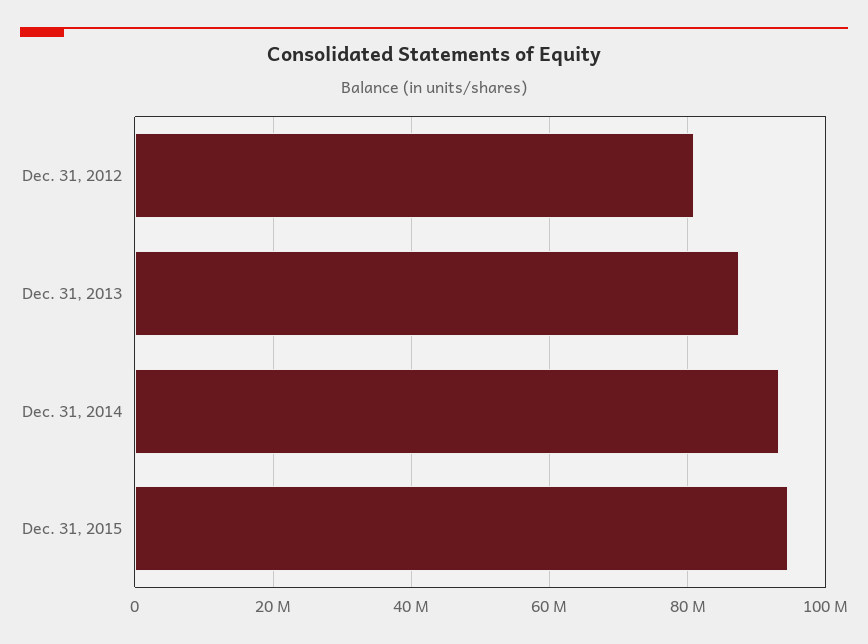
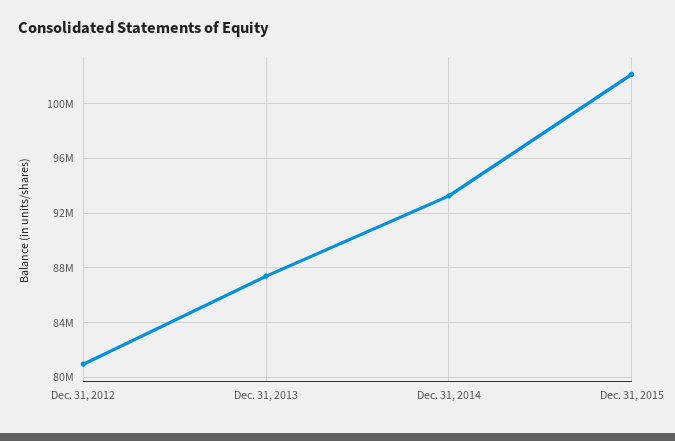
Dec. 31, 2015: 94000000 -> 102000000

